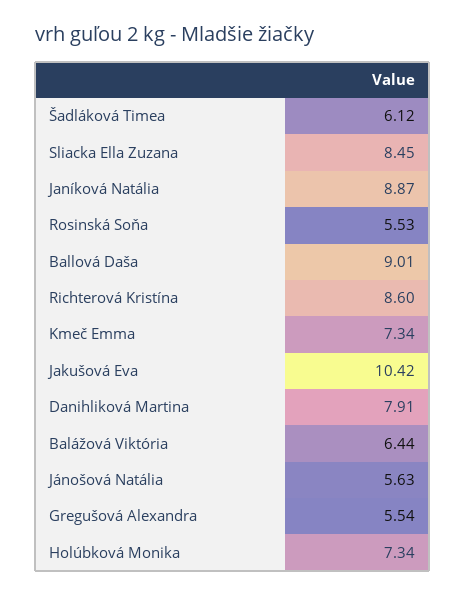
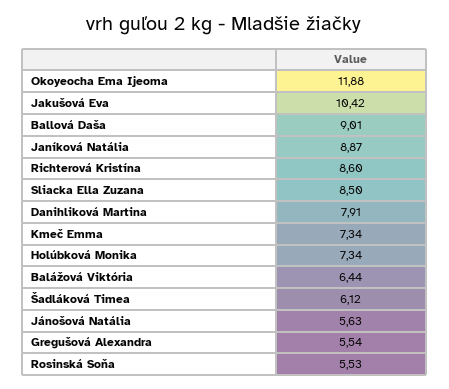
Sliacka Ella Zuzana: 8.45 -> 8.5
Okoyeocha Ema Ijeoma: none -> 11.88

